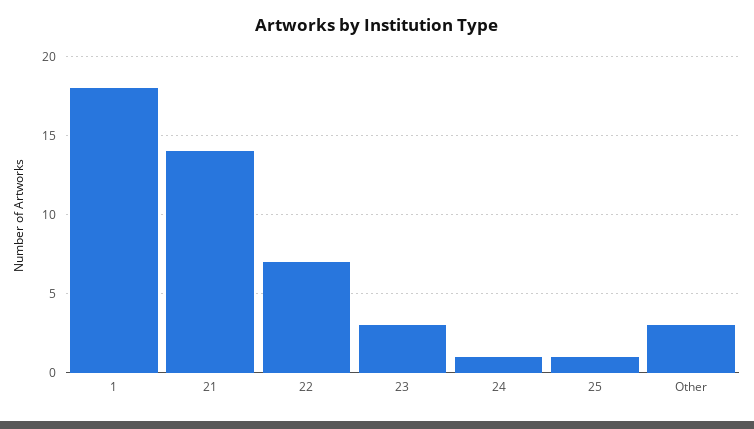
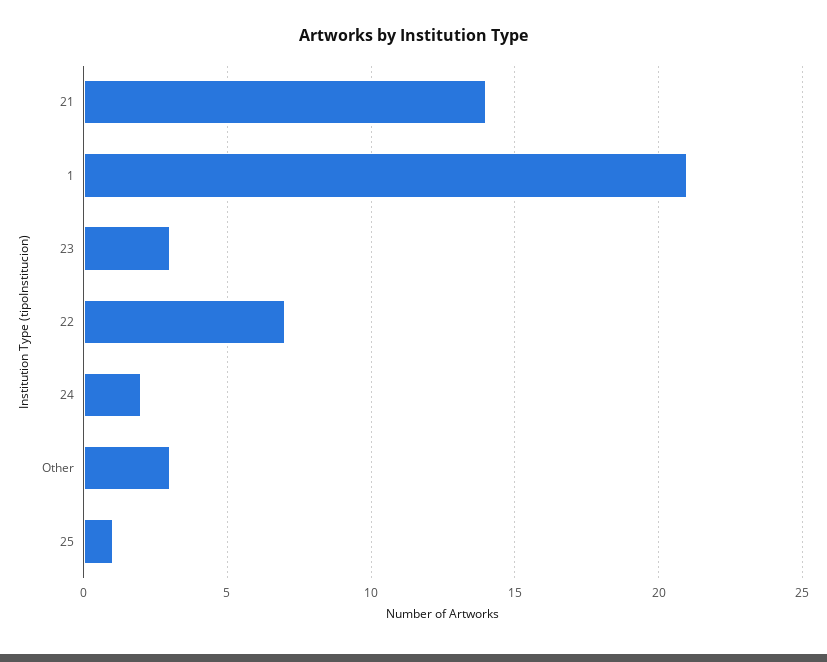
1: 18 -> 21
24: 1 -> 2

